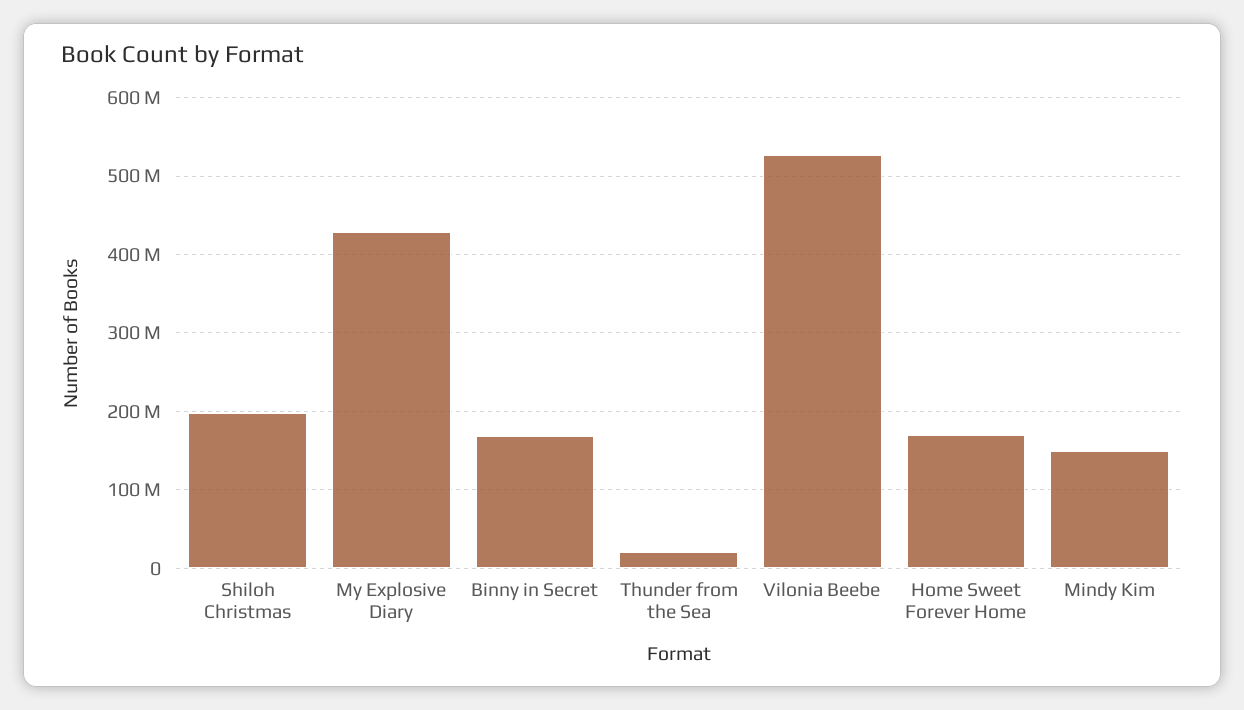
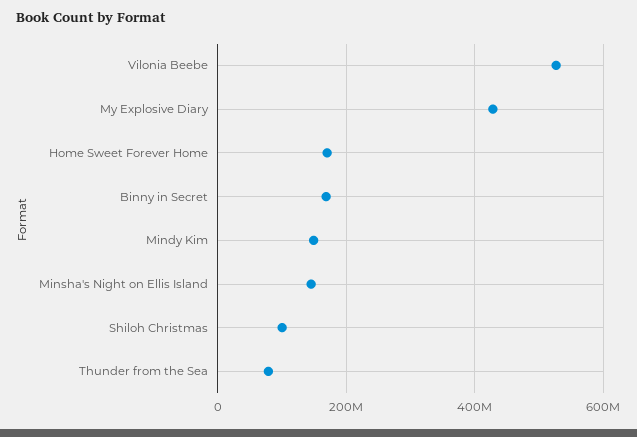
Shiloh Christmas: 200000000 -> 100000000
Thunder from the Sea: 20000000 -> 80000000
Minsha's Night on Ellis Island: none -> 140000000

